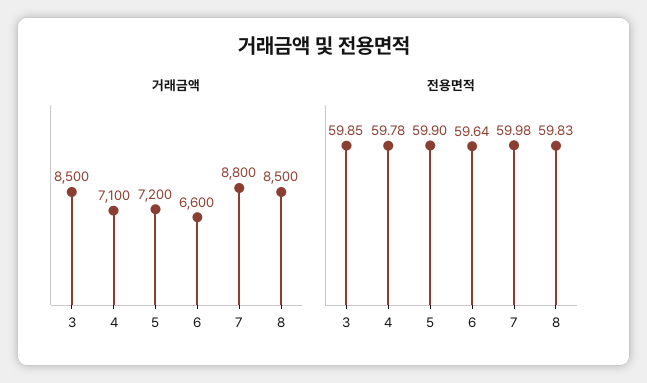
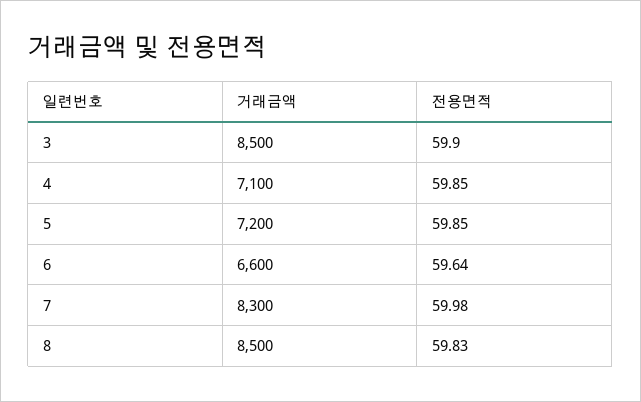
거래금액, 7: 8800 -> 8300
전용면적, 3: 59.85 -> 59.9
전용면적, 4: 59.78 -> 59.85
전용면적, 5: 59.9 -> 59.85

